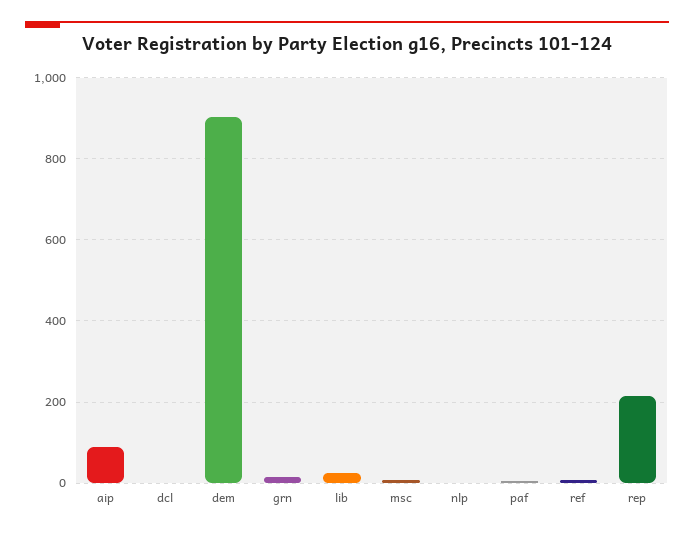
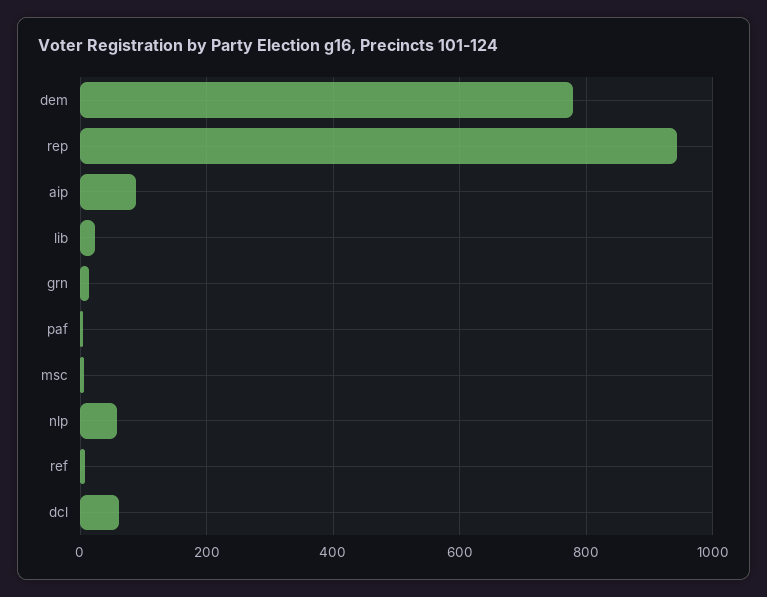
dcl: 0 -> 60
dem: 900 -> 780
nlp: 0 -> 60
rep: 220 -> 940

